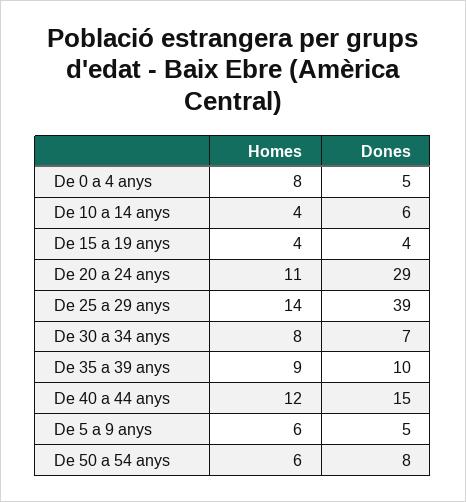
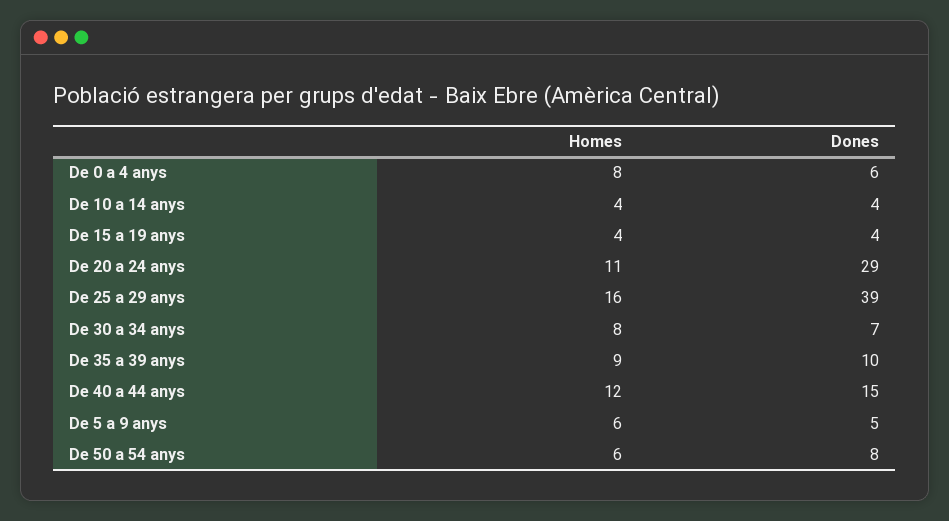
Dones, De 0 a 4 anys: 5 -> 6
Dones, De 10 a 14 anys: 6 -> 4
Homes, De 25 a 29 anys: 14 -> 16

